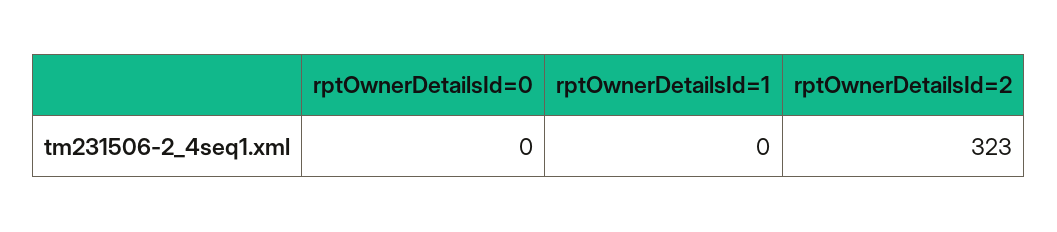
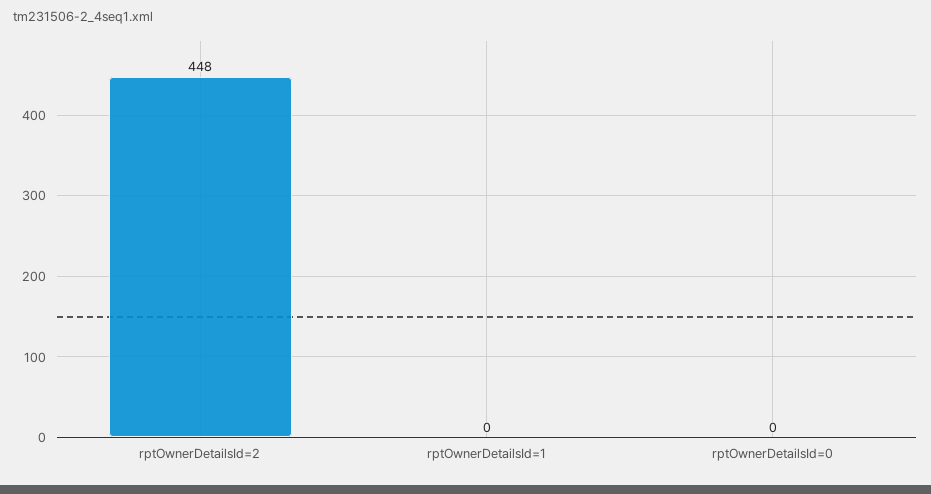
rptOwnerDetailsId=2: 323 -> 448

